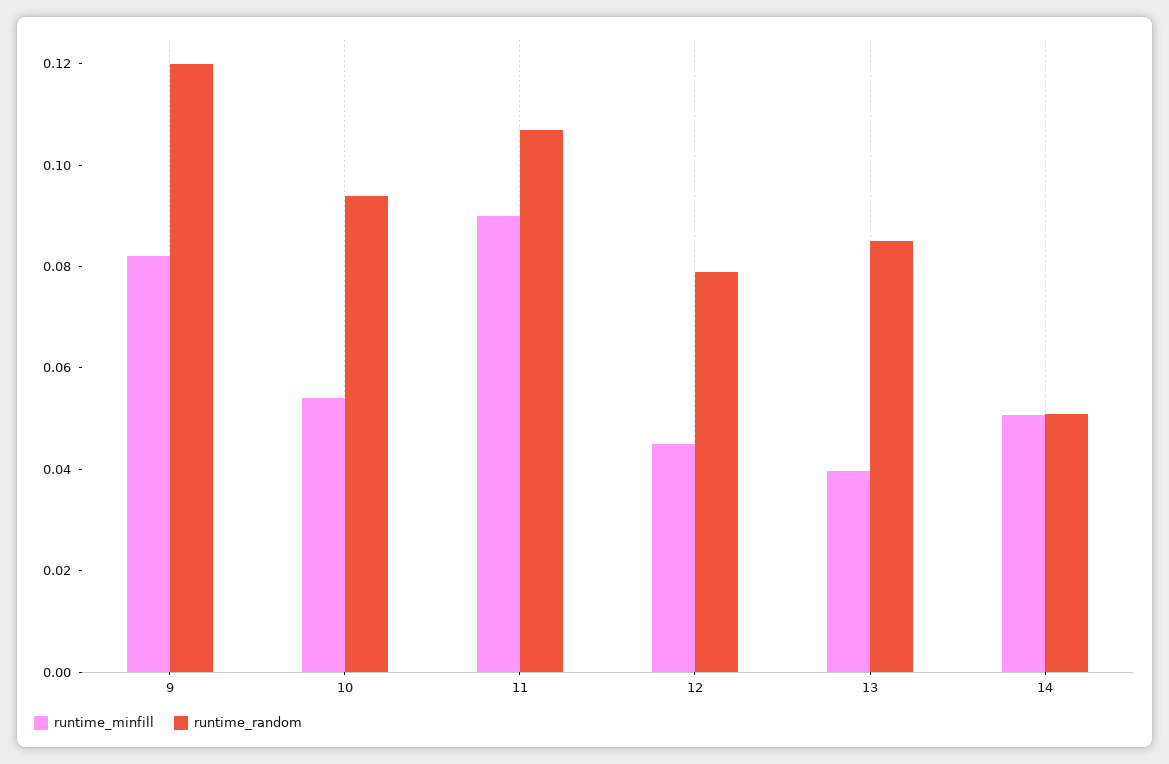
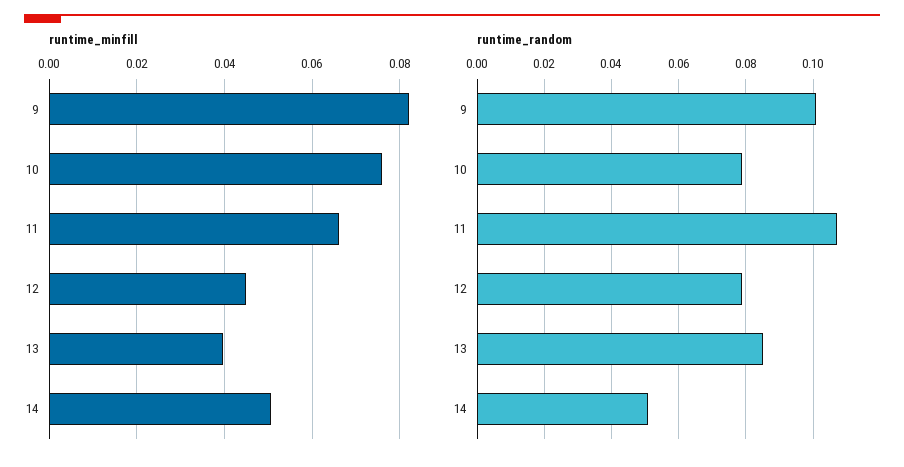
runtime_random, 9: 0.12 -> 0.1
runtime_minfill, 10: 0.055 -> 0.076
runtime_random, 10: 0.095 -> 0.08
runtime_minfill, 11: 0.09 -> 0.066

